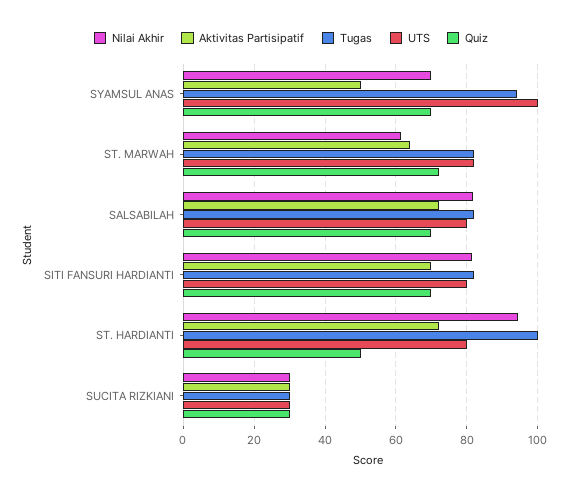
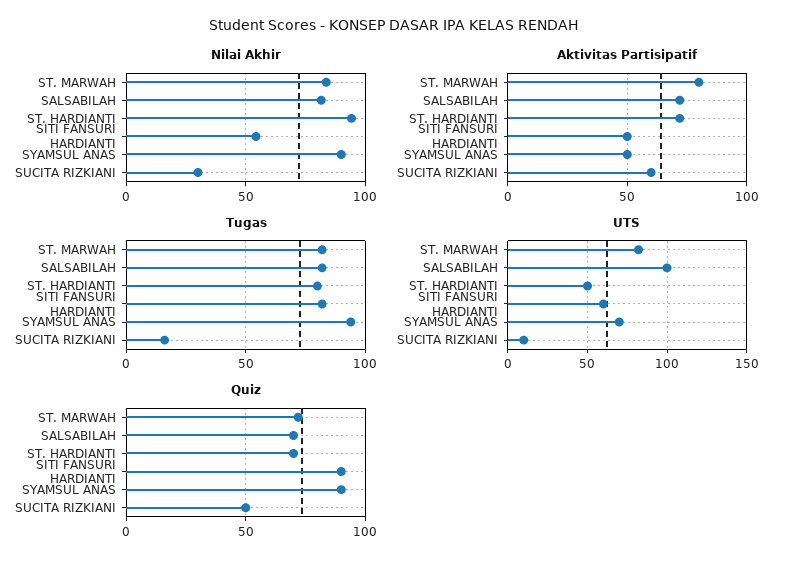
Nilai Akhir, SYAMSUL ANAS: 70 -> 90
UTS, SYAMSUL ANAS: 100 -> 70
Quiz, SYAMSUL ANAS: 70 -> 90
Nilai Akhir, ST. MARWAH: 62 -> 85
Aktivitas Partisipatif, ST. MARWAH: 64 -> 80
UTS, SALSABILAH: 80 -> 100
Nilai Akhir, SITI FANSURI HARDIANTI: 82 -> 55
Aktivitas Partisipatif, SITI FANSURI HARDIANTI: 70 -> 50
UTS, SITI FANSURI HARDIANTI: 80 -> 60
Quiz, SITI FANSURI HARDIANTI: 70 -> 90
Tugas, ST. HARDIANTI: 100 -> 80
UTS, ST. HARDIANTI: 80 -> 50
Quiz, ST. HARDIANTI: 50 -> 70
Aktivitas Partisipatif, SUCITA RIZKIANI: 30 -> 60
Tugas, SUCITA RIZKIANI: 30 -> 15
UTS, SUCITA RIZKIANI: 30 -> 10
Quiz, SUCITA RIZKIANI: 30 -> 50

